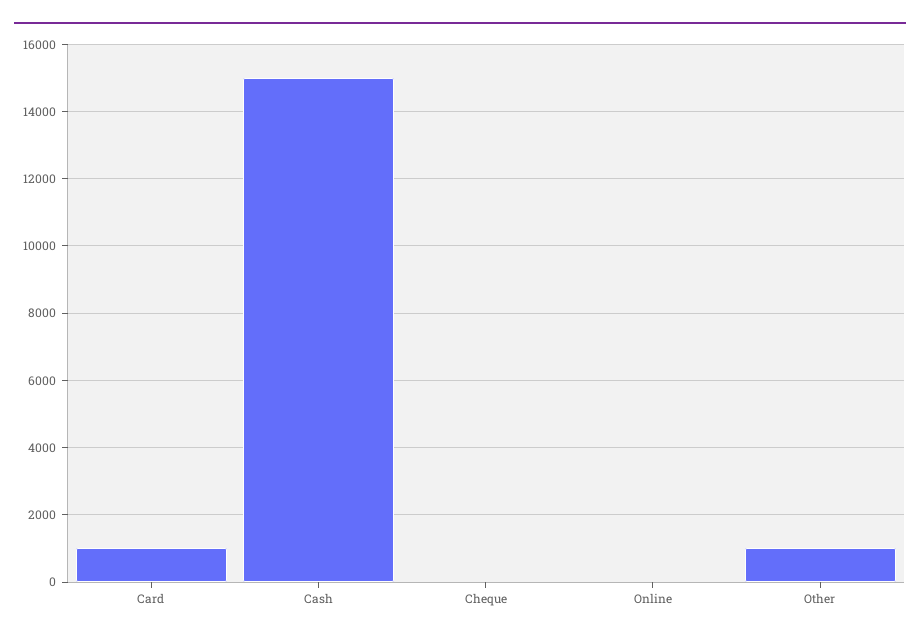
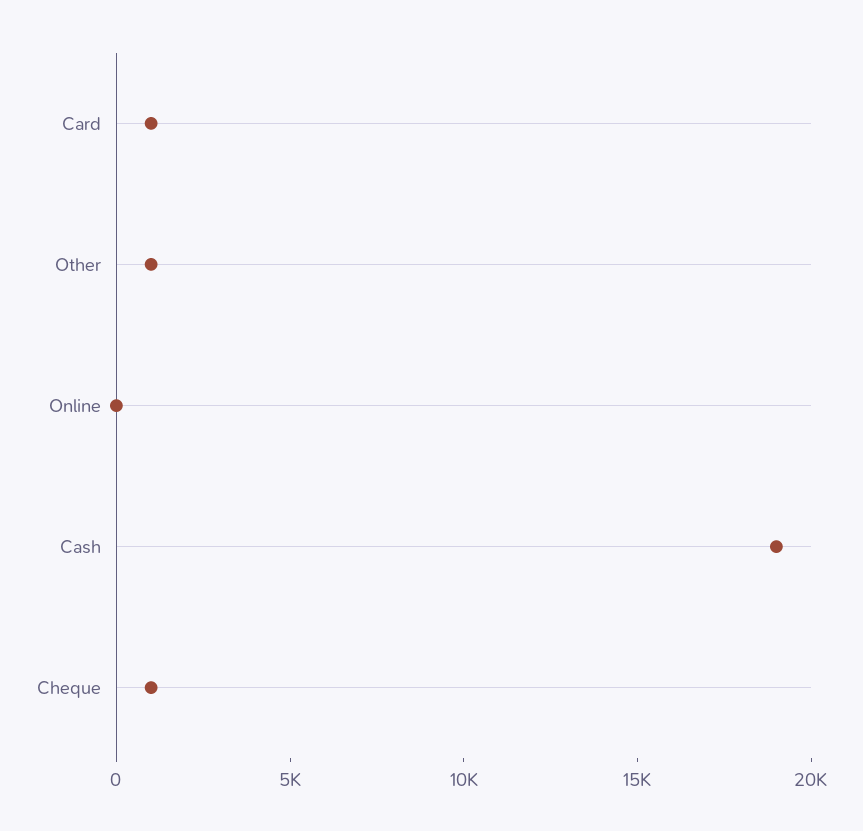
Cash: 15000 -> 19000
Cheque: 0 -> 1000

